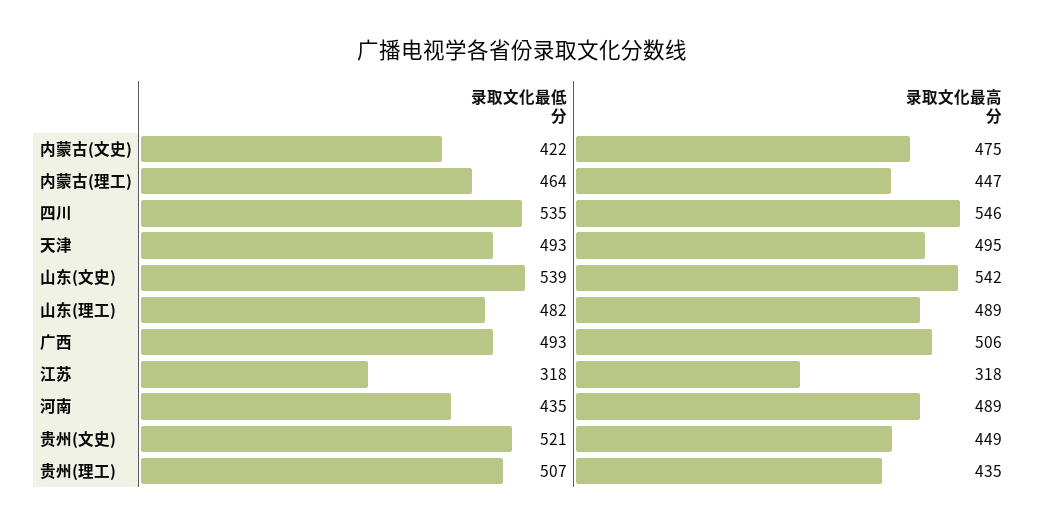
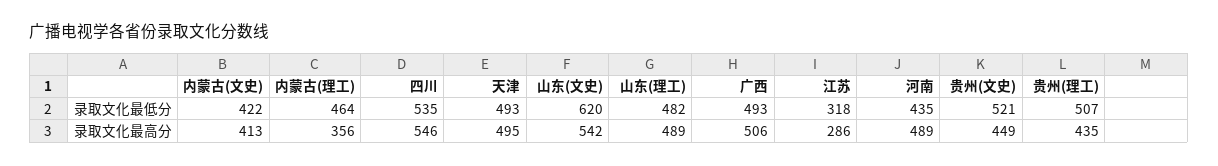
录取文化最高分, 内蒙古(文史): 475 -> 413
录取文化最高分, 内蒙古(理工): 447 -> 356
录取文化最低分, 山东(文史): 539 -> 620
录取文化最高分, 江苏: 318 -> 286

